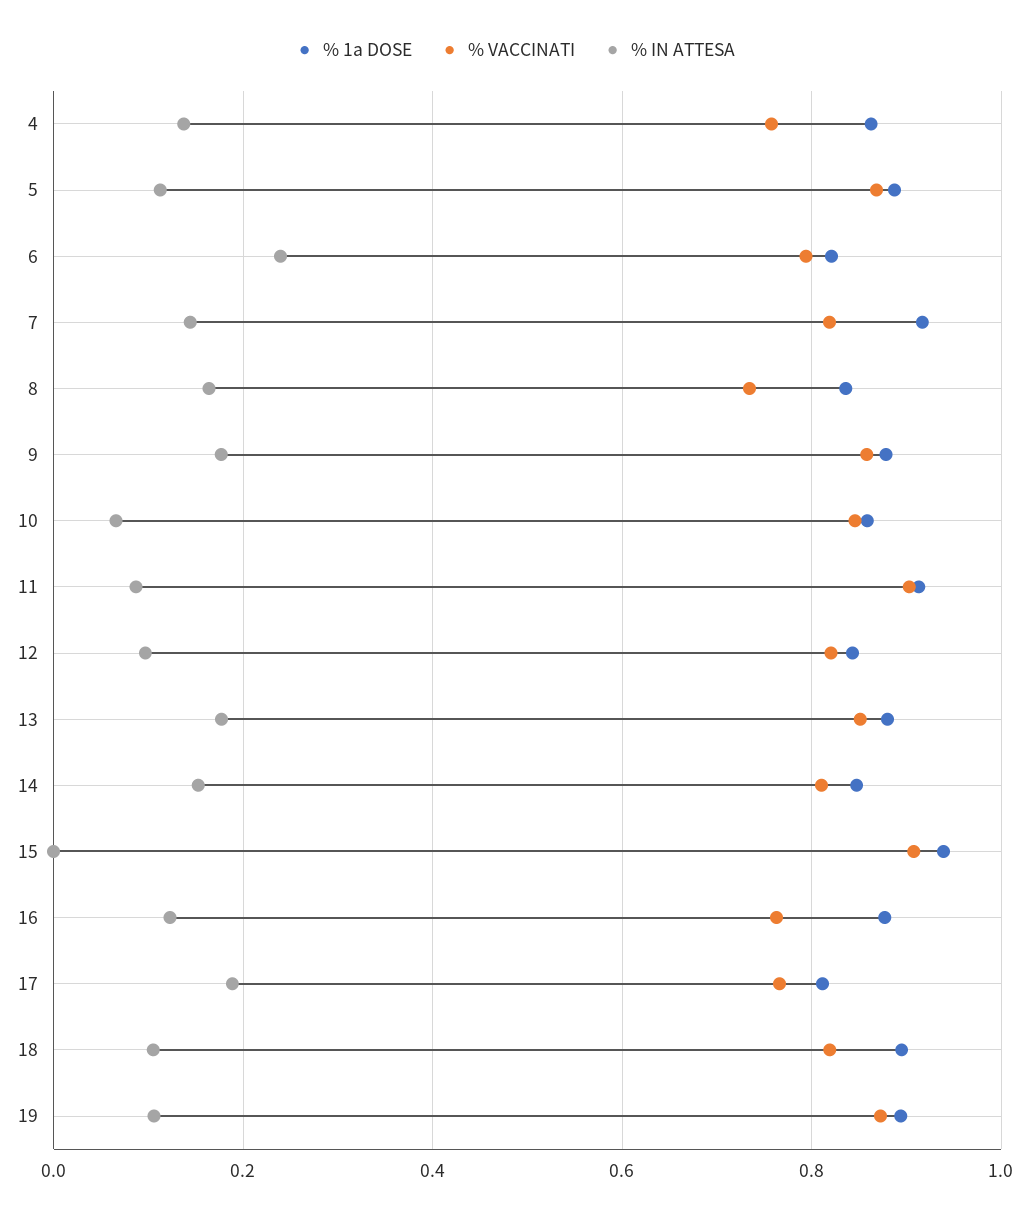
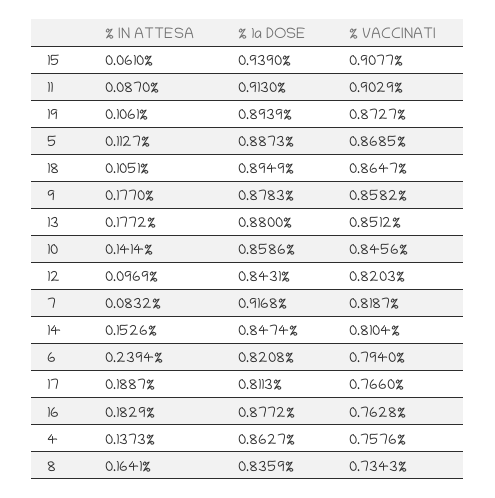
% IN ATTESA, 7: 0.14 -> 0.0832
% IN ATTESA, 10: 0.06 -> 0.1414
% IN ATTESA, 15: 0 -> 0.061
% IN ATTESA, 16: 0.12 -> 0.1829
% VACCINATI, 18: 0.82 -> 0.8647

